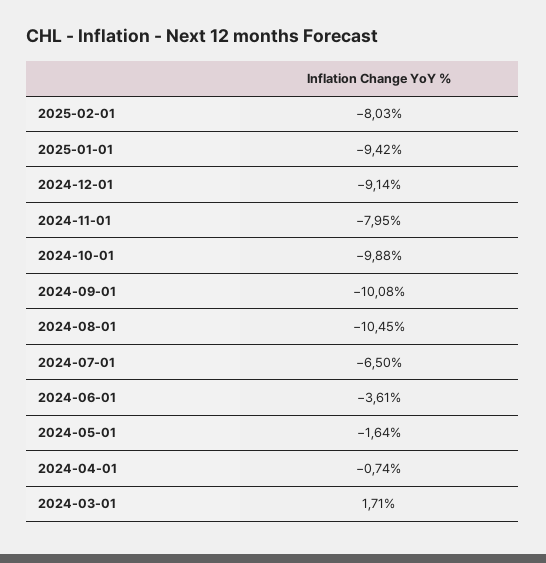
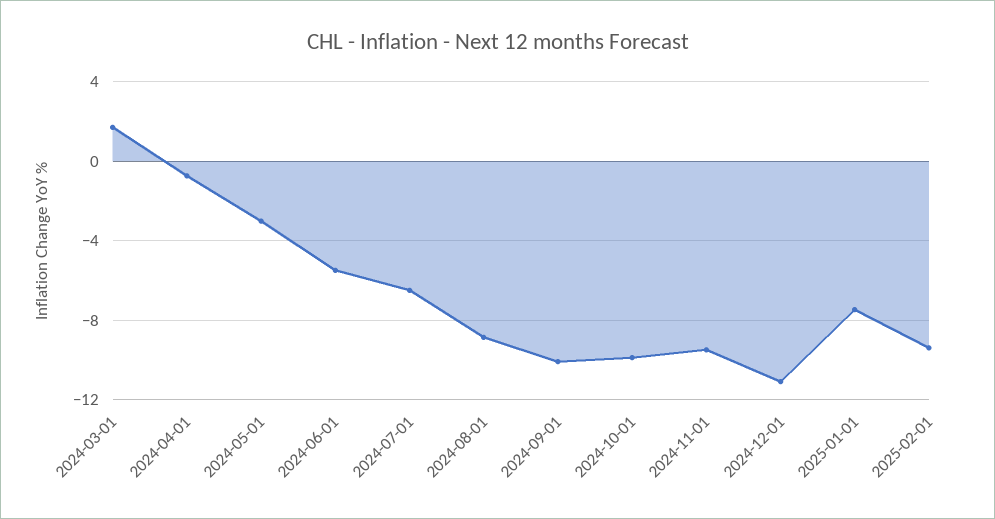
2025-02-01: -8.03 -> -9.5
2025-01-01: -9.42 -> -7.5
2024-12-01: -9.14 -> -11
2024-11-01: -7.95 -> -9.5
2024-08-01: -10.45 -> -9
2024-06-01: -3.61 -> -5.5
2024-05-01: -1.64 -> -3

